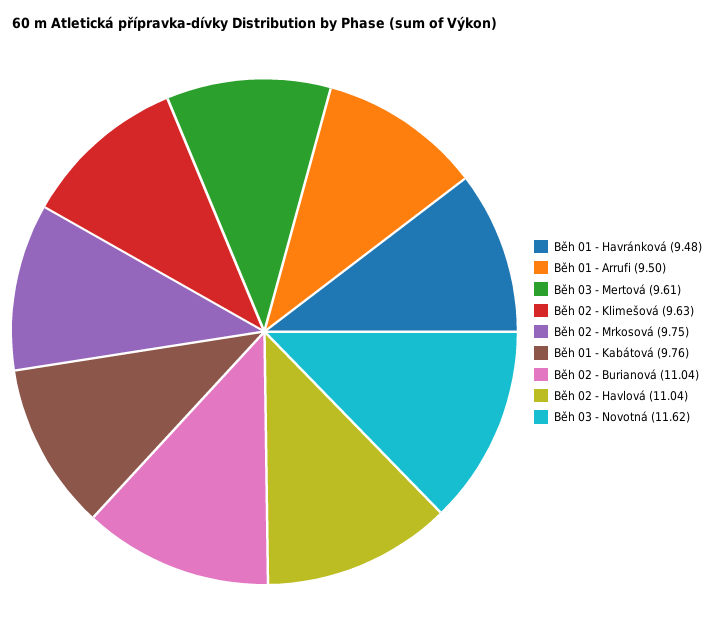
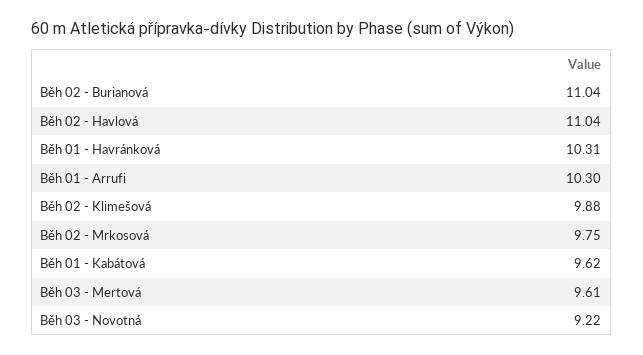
Běh 01 - Havránková: 9.48 -> 10.31
Běh 01 - Arrufi: 9.5 -> 10.3
Běh 02 - Klimešová: 9.63 -> 9.88
Běh 01 - Kabátová: 9.76 -> 9.62
Běh 03 - Novotná: 11.62 -> 9.22

